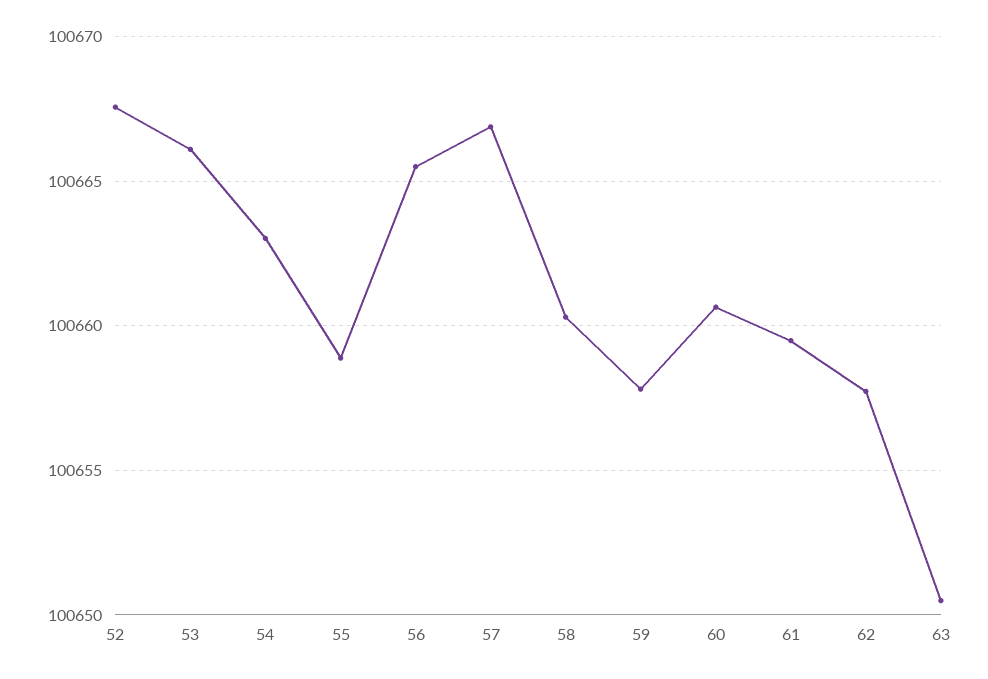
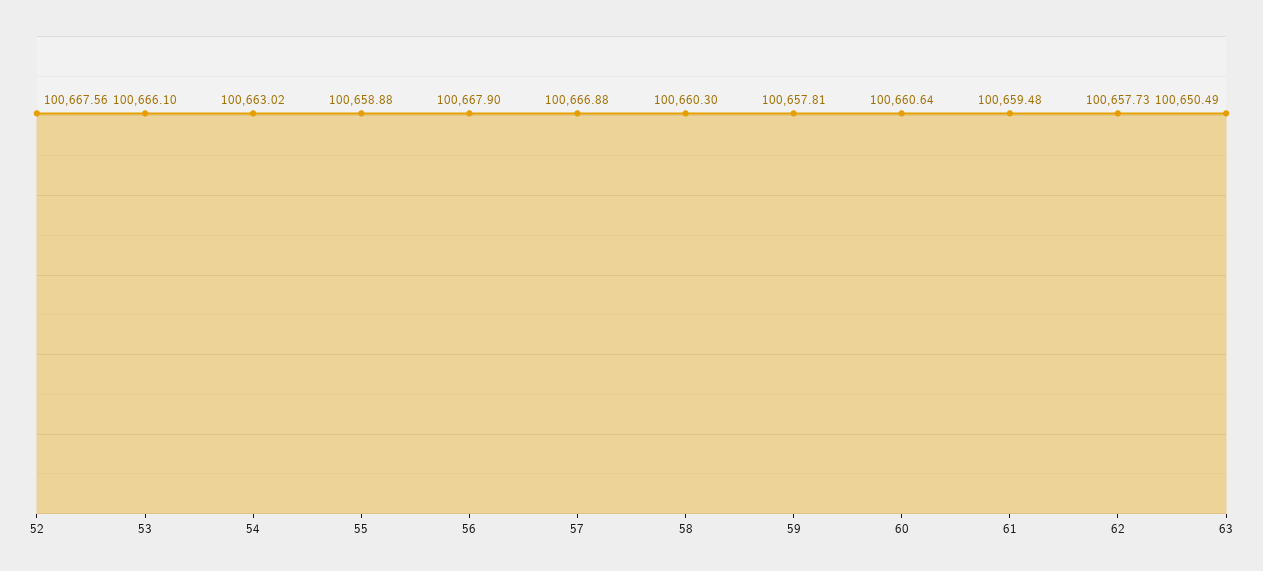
56: 100665.5 -> 100667.9

